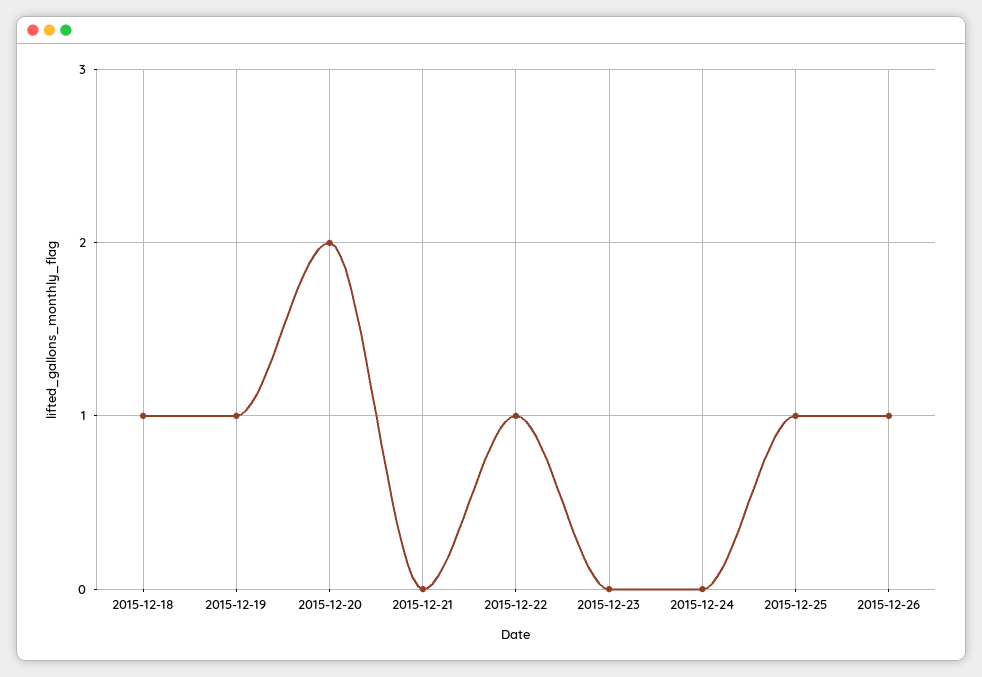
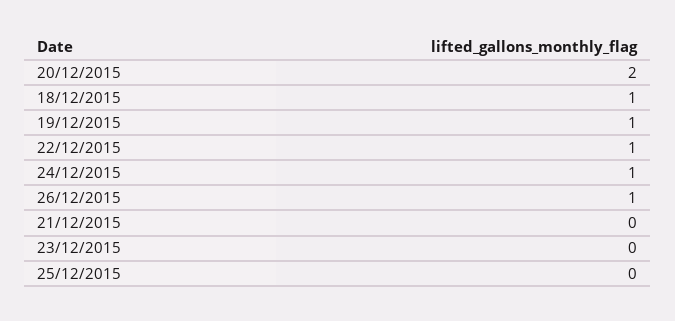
2015-12-24: 0 -> 1
2015-12-25: 1 -> 0

